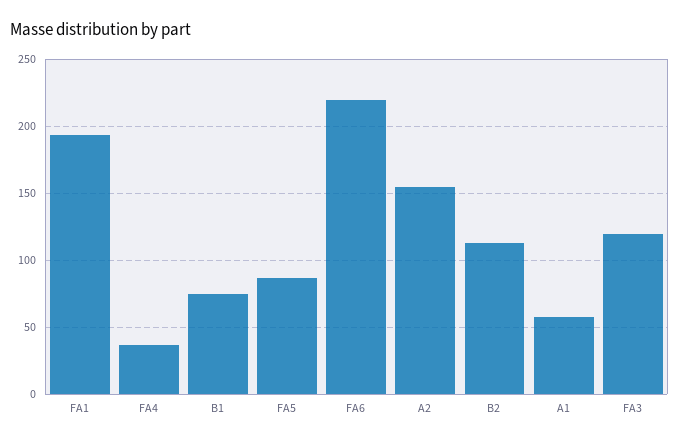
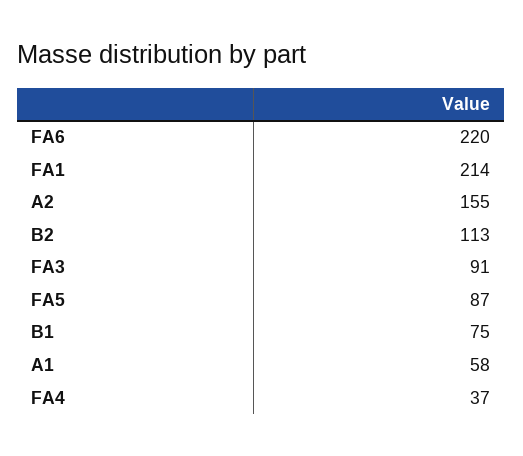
FA1: 195 -> 214
FA3: 120 -> 91

